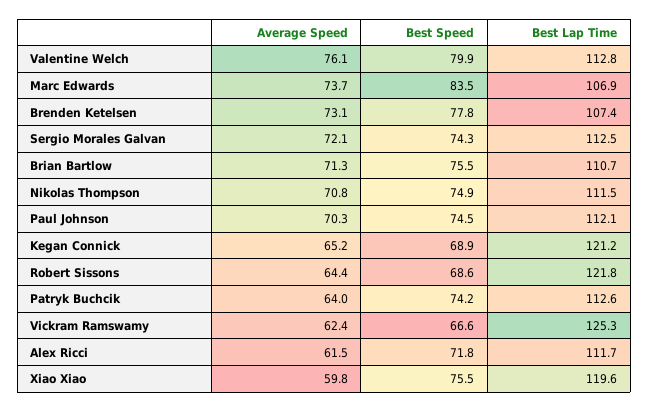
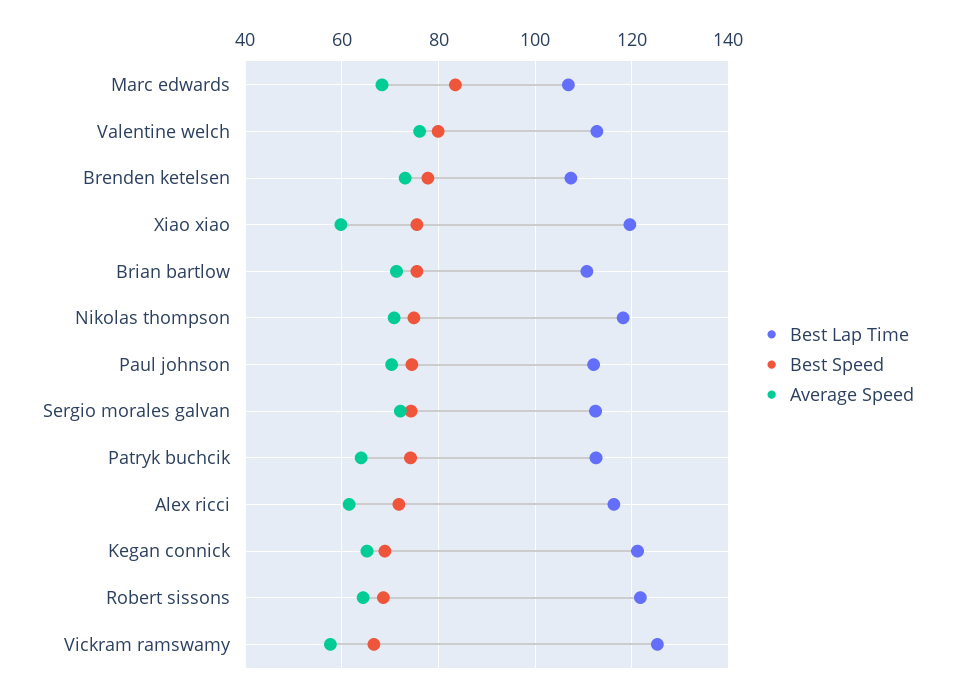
Average Speed, Marc Edwards: 73.7 -> 68
Best Lap Time, Nikolas Thompson: 111.5 -> 118
Average Speed, Vickram Ramswamy: 62.4 -> 58
Best Lap Time, Alex Ricci: 111.7 -> 116

